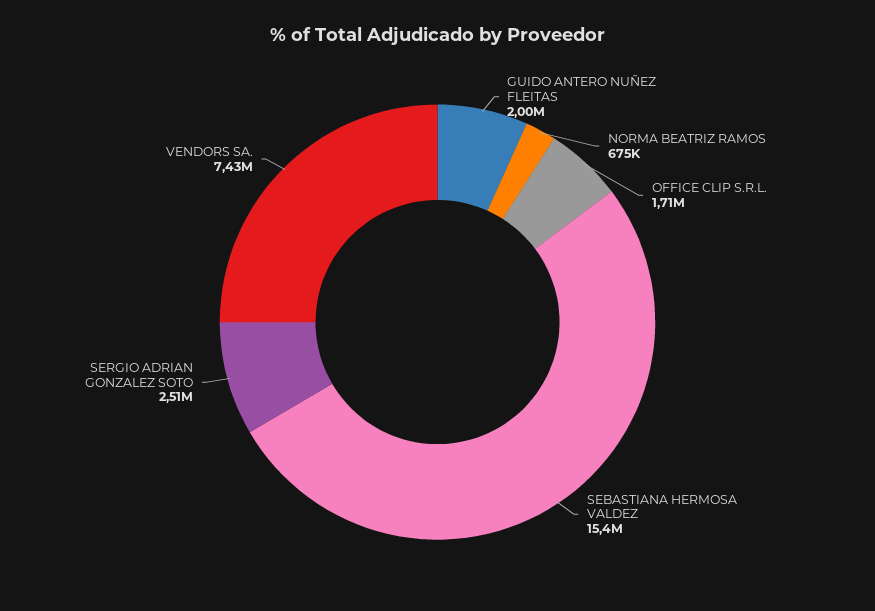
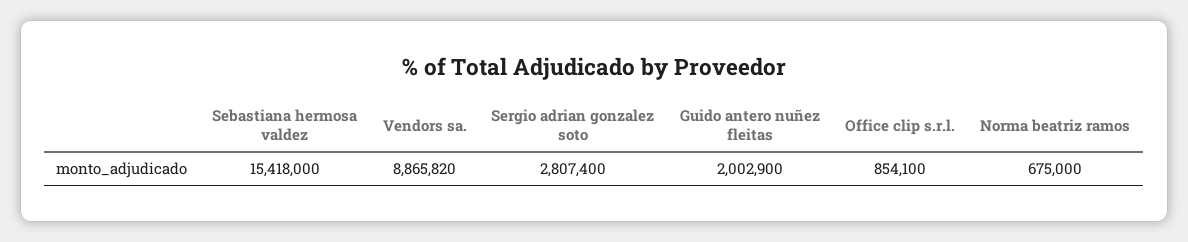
OFFICE CLIP S.R.L.: 1710000 -> 854100
SERGIO ADRIAN GONZALEZ SOTO: 2510000 -> 2807400
VENDORS SA.: 7430000 -> 8865820

